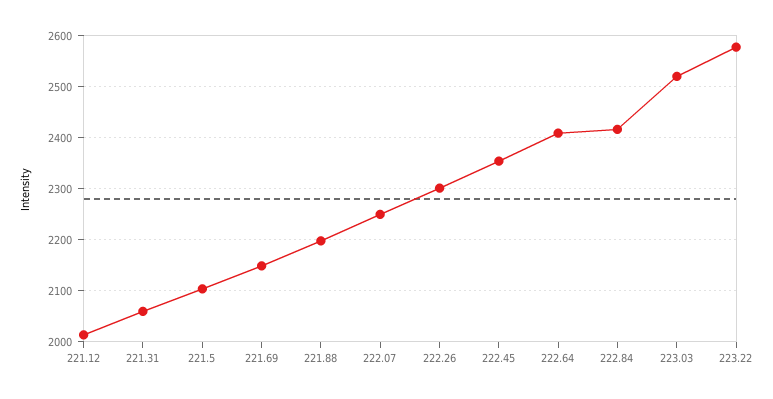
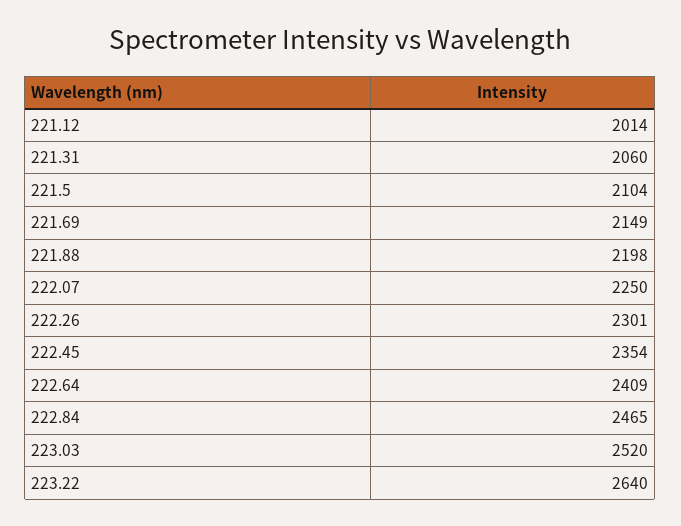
222.84: 2420 -> 2465
223.22: 2580 -> 2640

